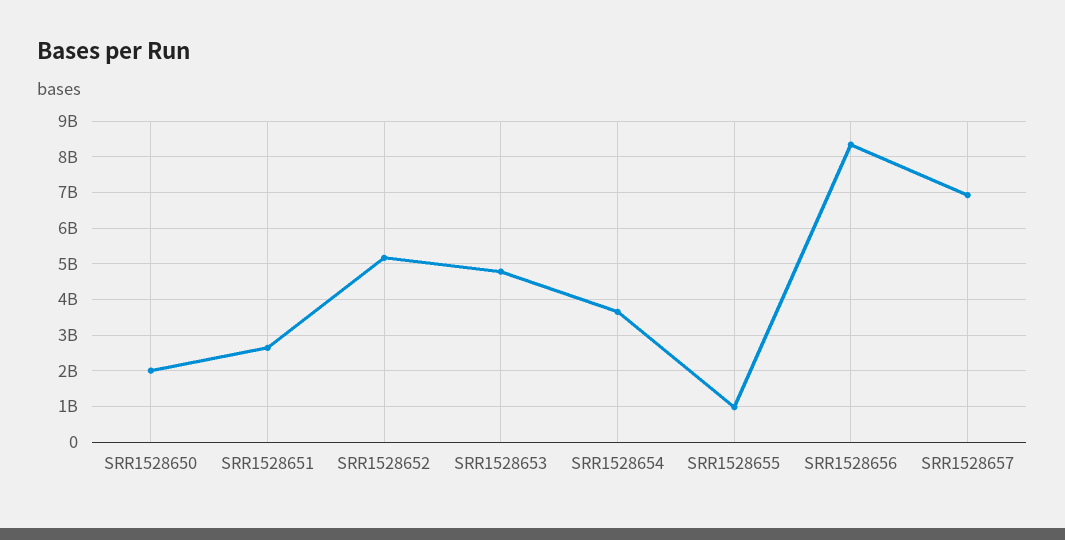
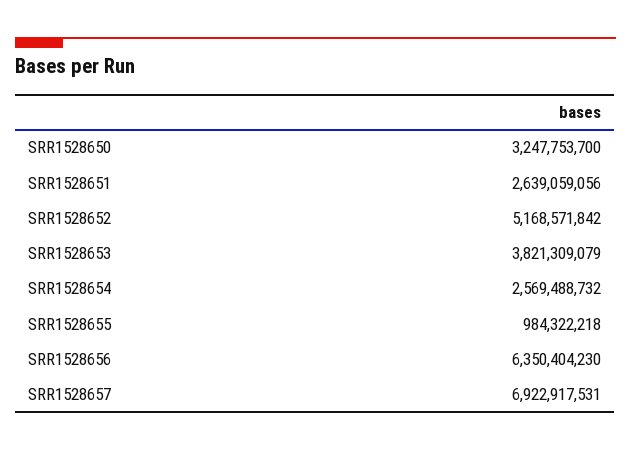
SRR1528650: 2000000000 -> 3247753700
SRR1528653: 4800000000 -> 3821309079
SRR1528654: 3600000000 -> 2569488732
SRR1528656: 8400000000 -> 6350404230

